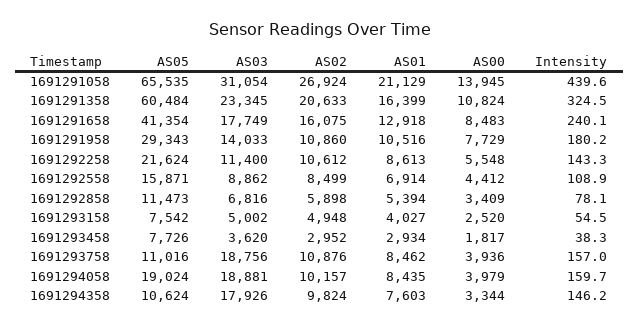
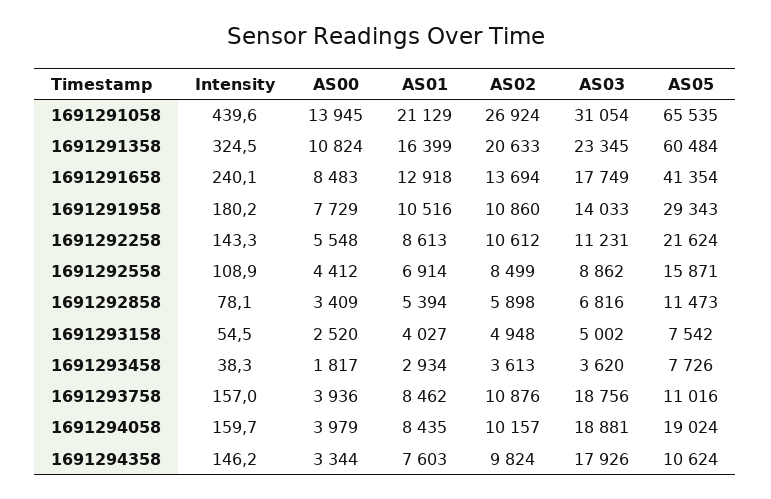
AS02, 1691291658: 16075 -> 13694
AS03, 1691292258: 11400 -> 11231
AS02, 1691293458: 2952 -> 3613

